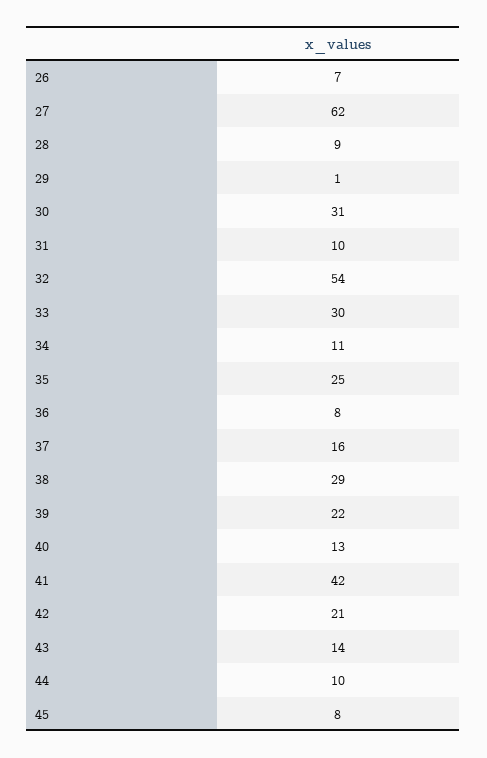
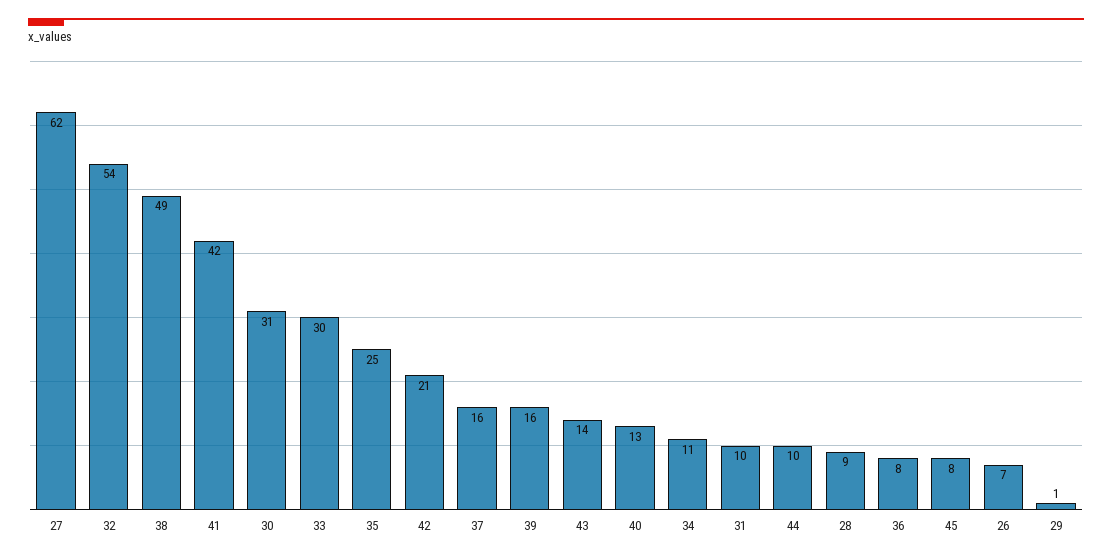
38: 29 -> 49
39: 22 -> 16

